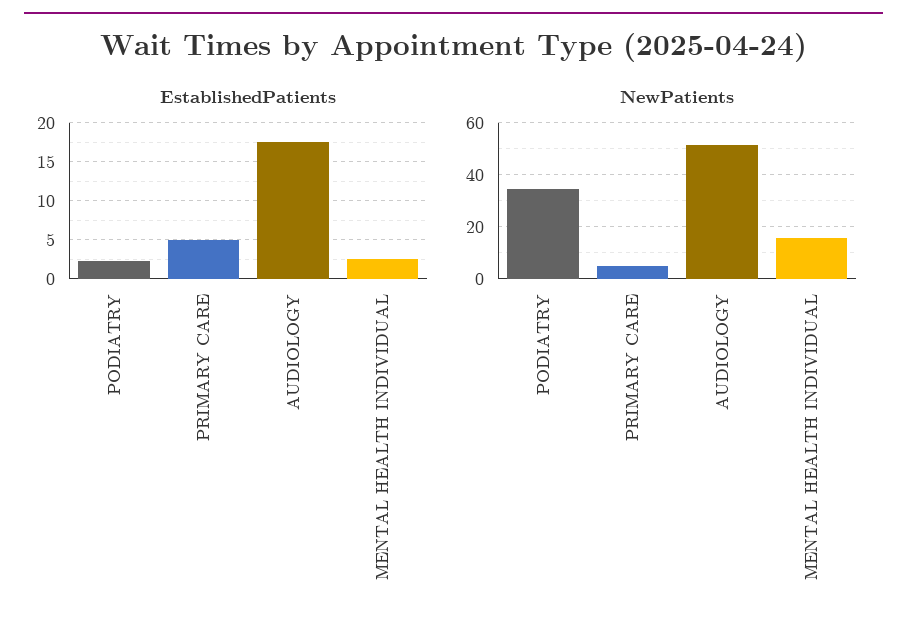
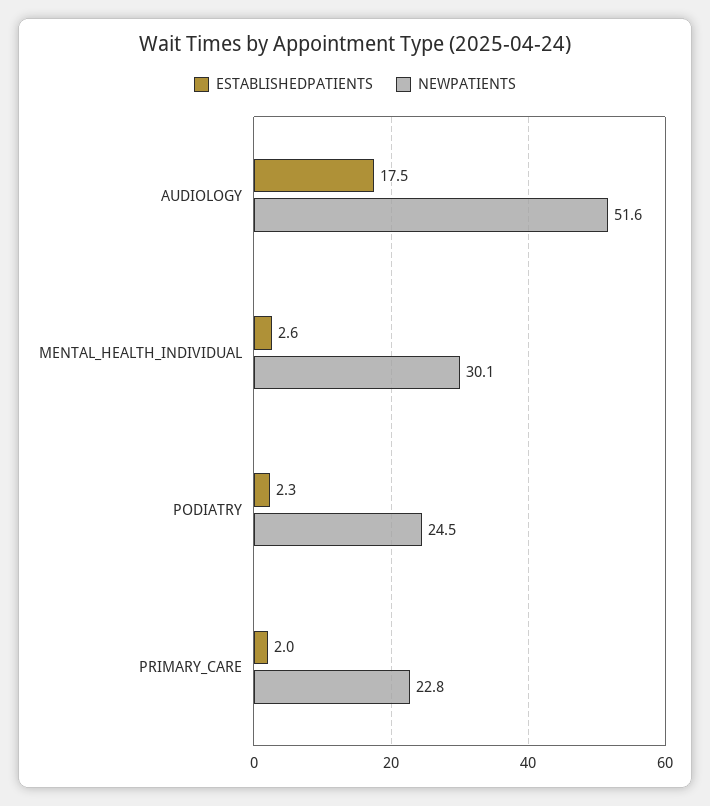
EstablishedPatients, PRIMARY CARE: 5 -> 2
NewPatients, PODIATRY: 35 -> 24.5
NewPatients, PRIMARY CARE: 5 -> 22.8
NewPatients, MENTAL HEALTH INDIVIDUAL: 15 -> 30.1

